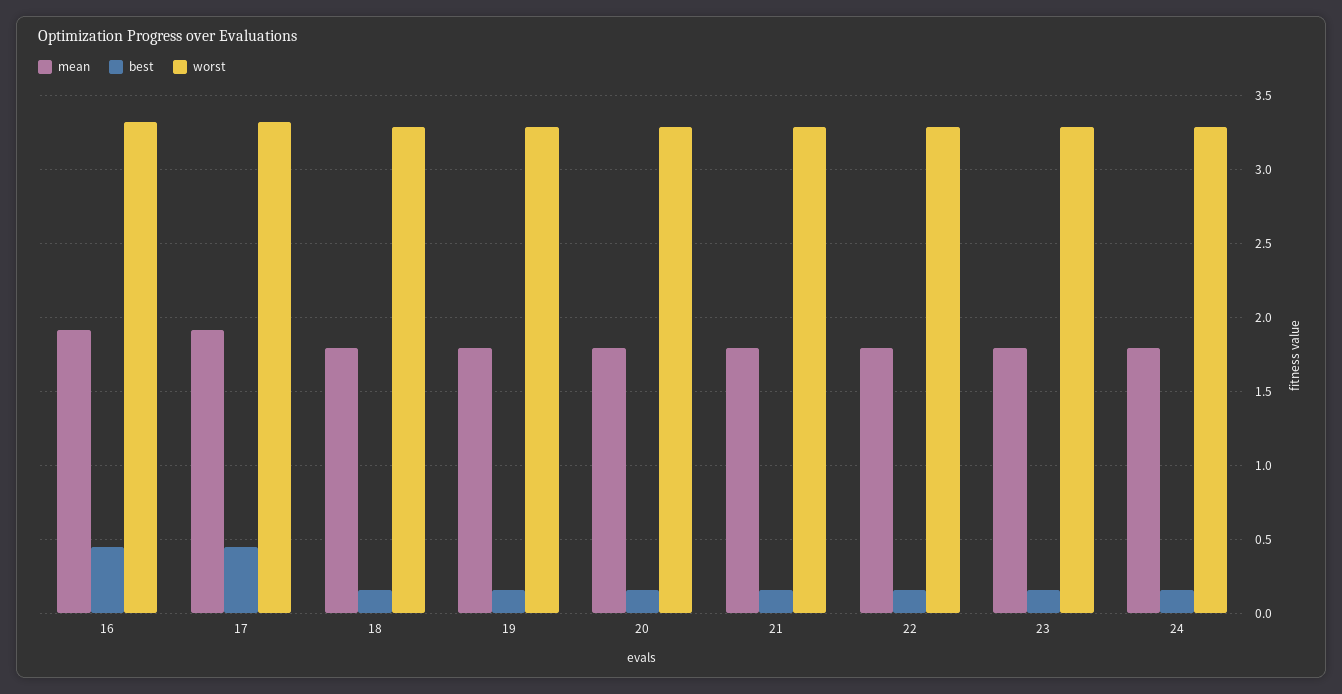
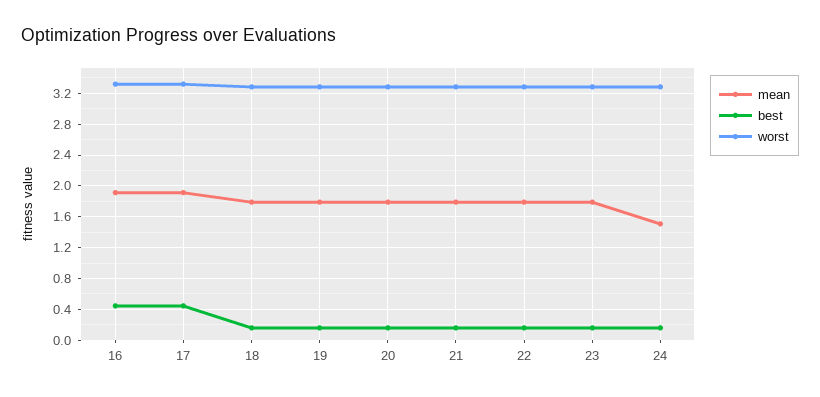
mean, 24: 1.8 -> 1.5

